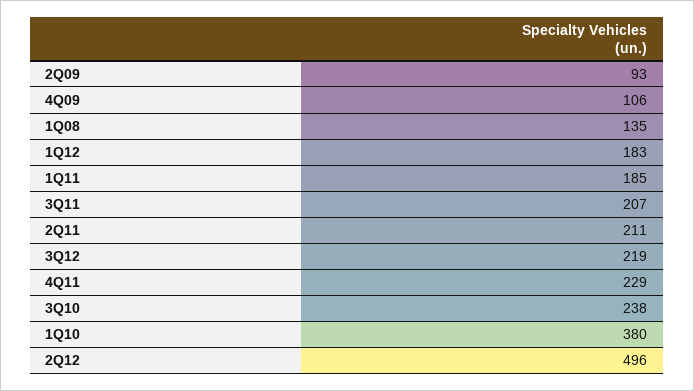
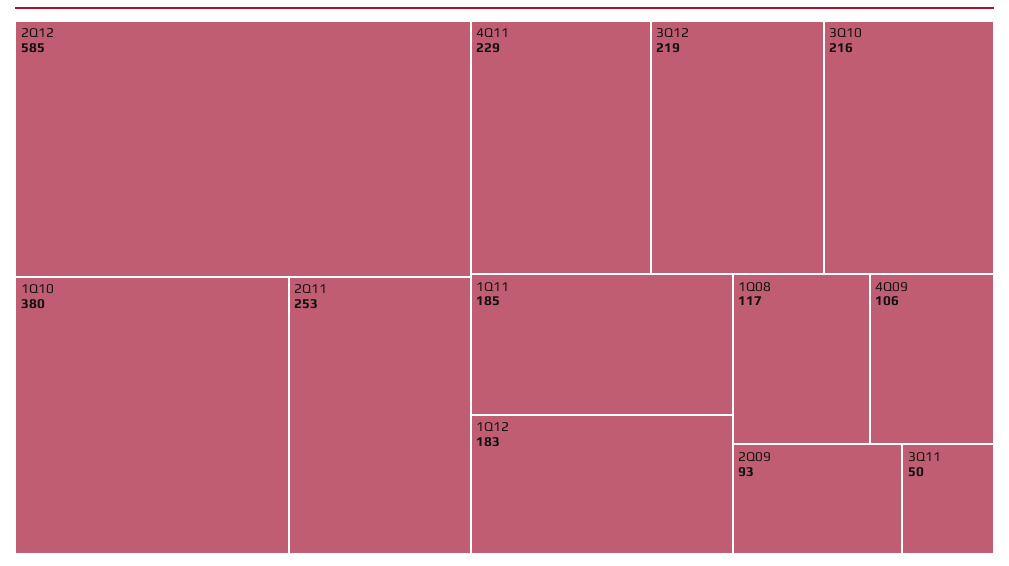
1Q08: 135 -> 117
3Q11: 207 -> 50
2Q11: 211 -> 253
3Q10: 238 -> 216
2Q12: 496 -> 585

